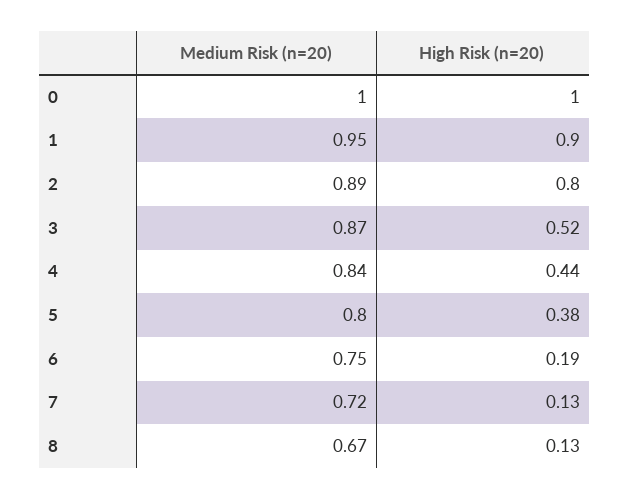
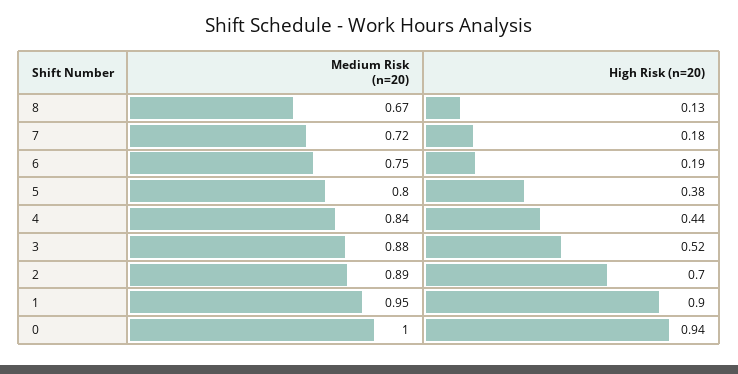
High Risk (n=20), 0: 1 -> 0.94
High Risk (n=20), 2: 0.8 -> 0.7
Medium Risk (n=20), 3: 0.87 -> 0.88
High Risk (n=20), 7: 0.13 -> 0.18

